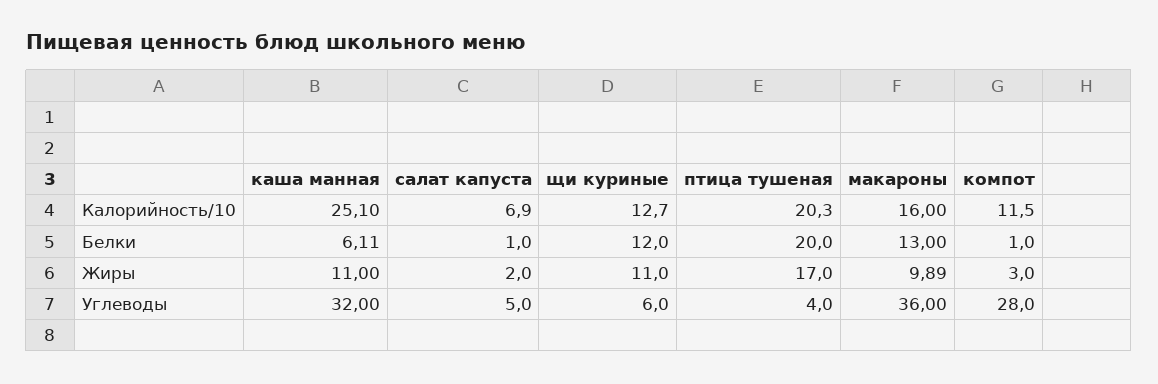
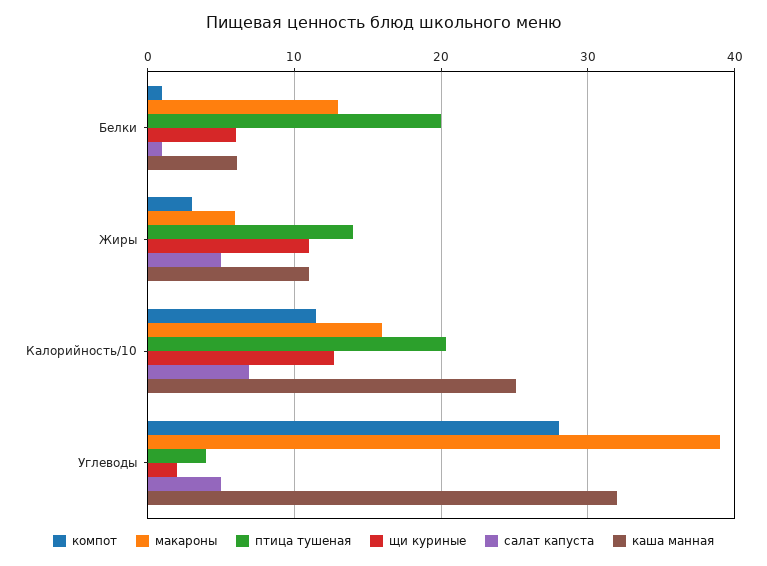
щи куриные, Белки: 12 -> 6
салат капуста, Жиры: 2 -> 5
птица тушеная, Жиры: 17 -> 14
макароны, Жиры: 9.89 -> 6
щи куриные, Углеводы: 6 -> 2
макароны, Углеводы: 36 -> 39

